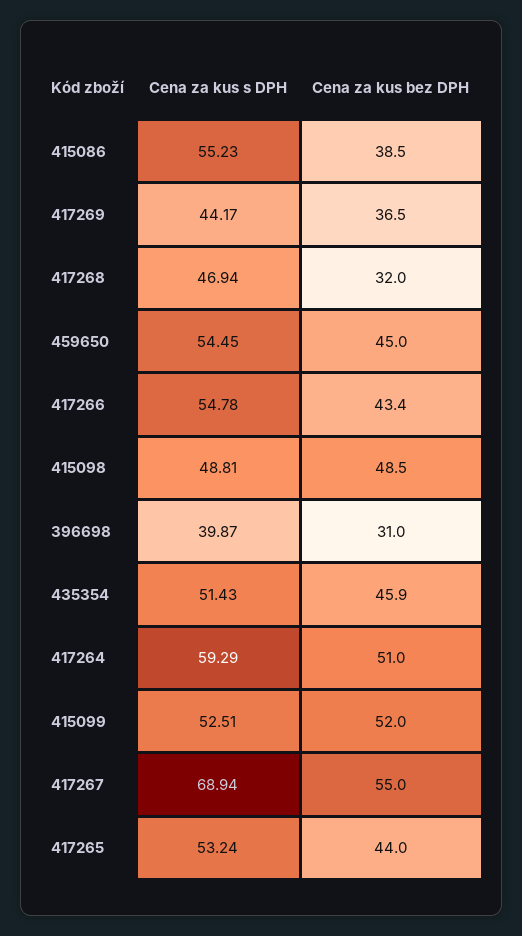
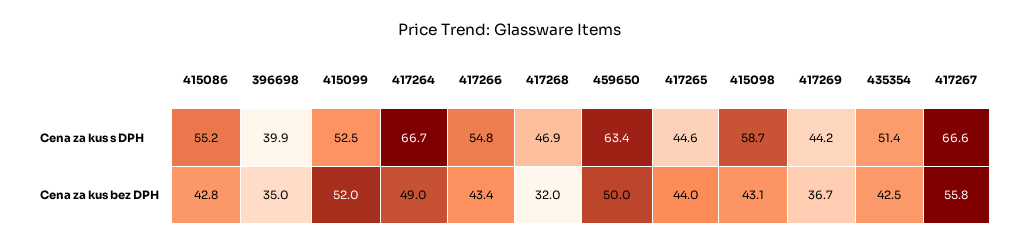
Cena za kus bez DPH, 415086: 38.5 -> 42.8
Cena za kus bez DPH, 417269: 36.5 -> 36.7
Cena za kus s DPH, 459650: 54.45 -> 63.4
Cena za kus bez DPH, 459650: 45 -> 50
Cena za kus s DPH, 415098: 48.81 -> 58.7
Cena za kus bez DPH, 415098: 48.5 -> 43.1
Cena za kus bez DPH, 396698: 31 -> 35
Cena za kus bez DPH, 435354: 45.9 -> 42.5
Cena za kus s DPH, 417264: 59.29 -> 66.7
Cena za kus bez DPH, 417264: 51 -> 49
Cena za kus s DPH, 417267: 68.94 -> 66.6
Cena za kus bez DPH, 417267: 55 -> 55.8
Cena za kus s DPH, 417265: 53.24 -> 44.6

